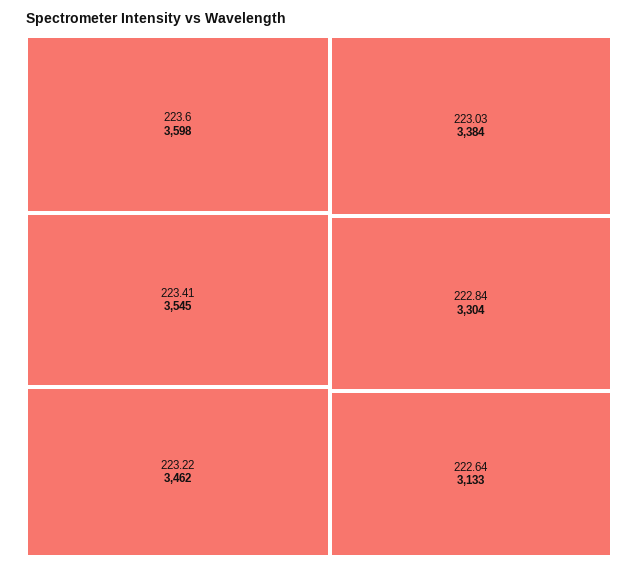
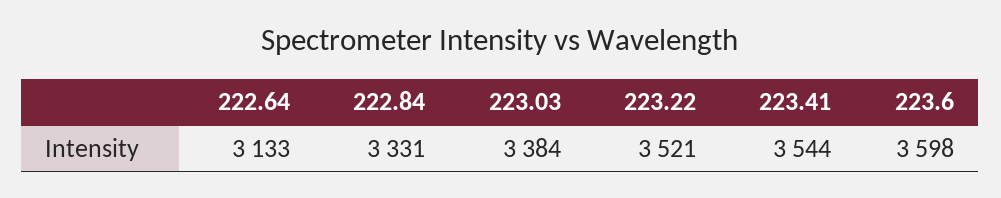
223.41: 3545 -> 3544
223.22: 3462 -> 3521
222.84: 3304 -> 3331

